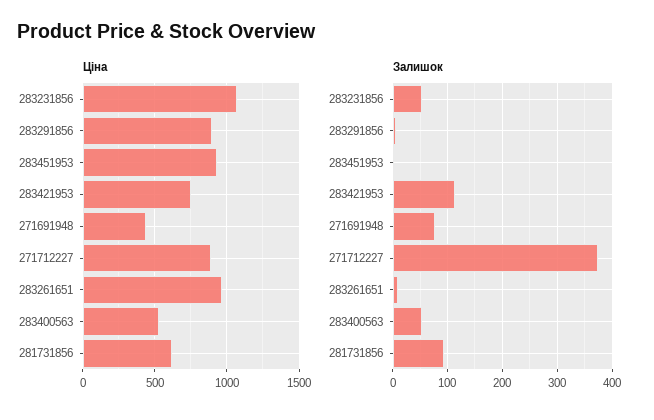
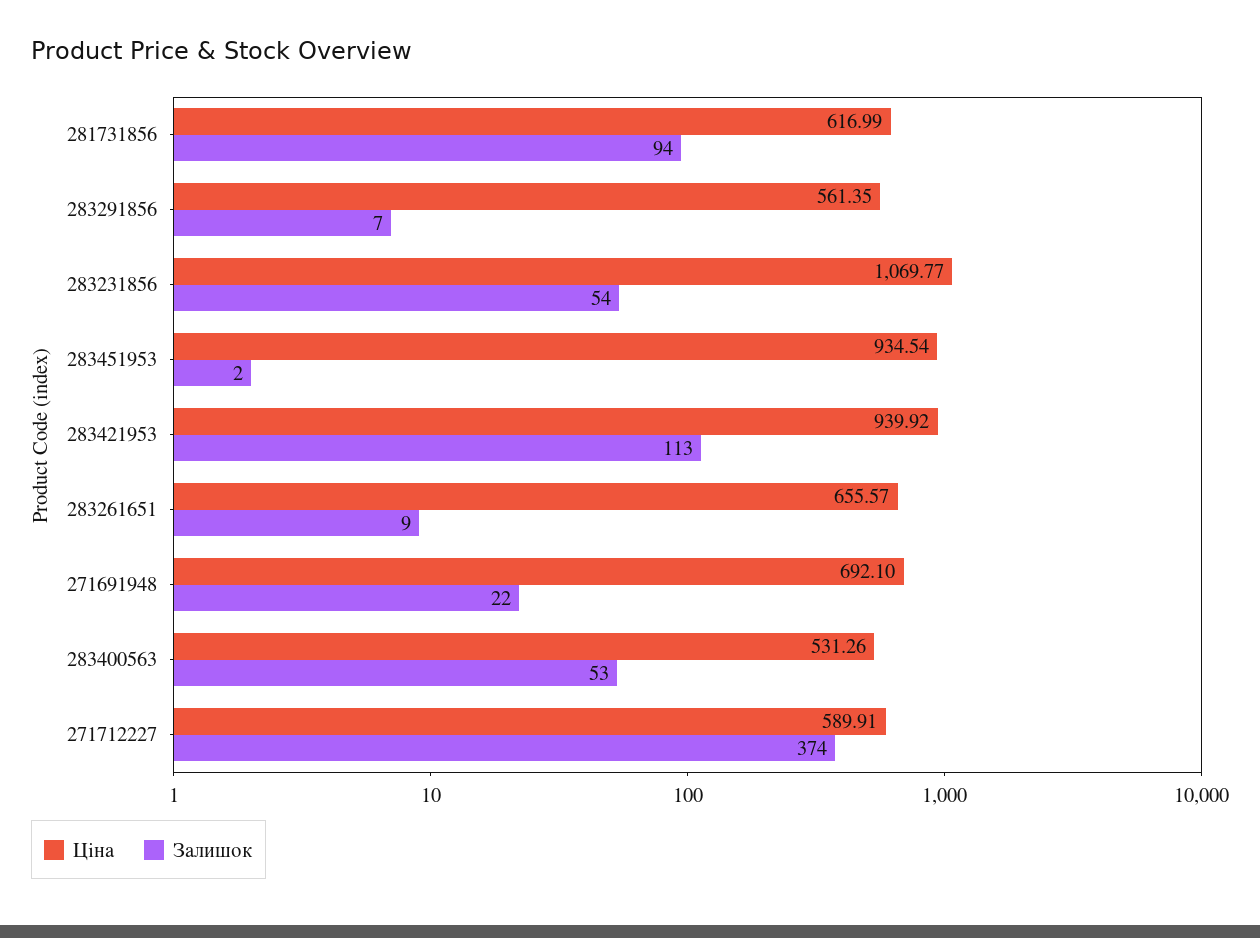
Ціна, 283291856: 900 -> 561.35
Ціна, 283421953: 750 -> 939.92
Ціна, 271691948: 450 -> 692.1
Ціна, 271712227: 900 -> 589.91
Ціна, 283261651: 950 -> 655.57
Залишок, 271691948: 80 -> 22

